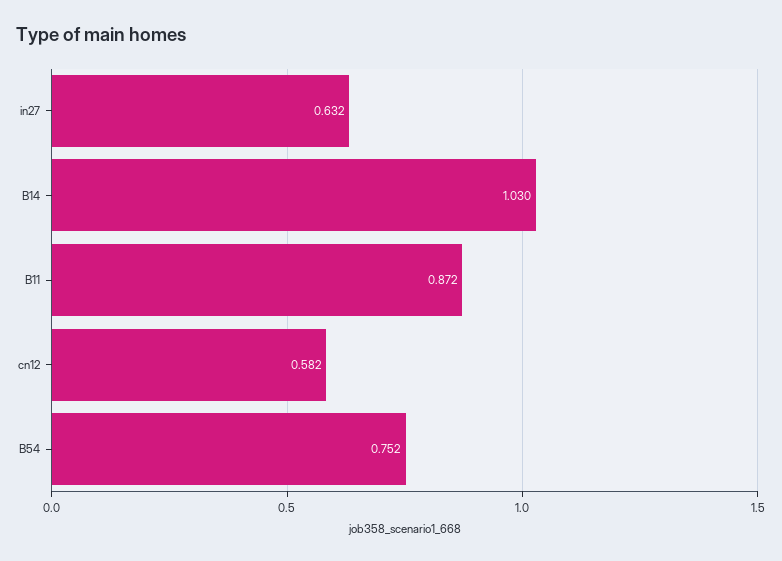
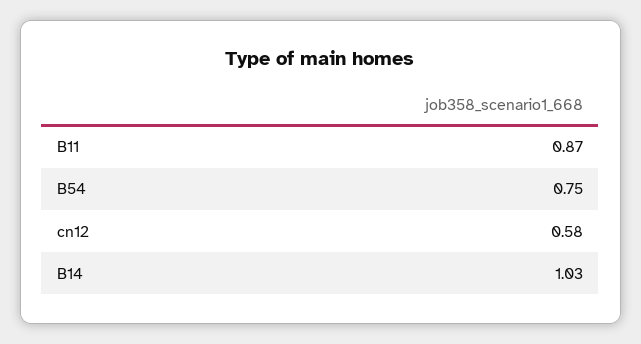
in27: 0.632 -> none

